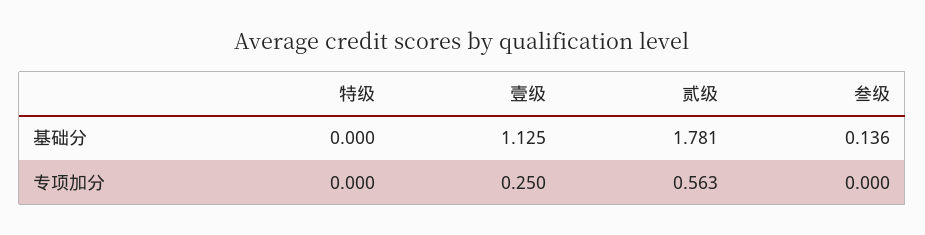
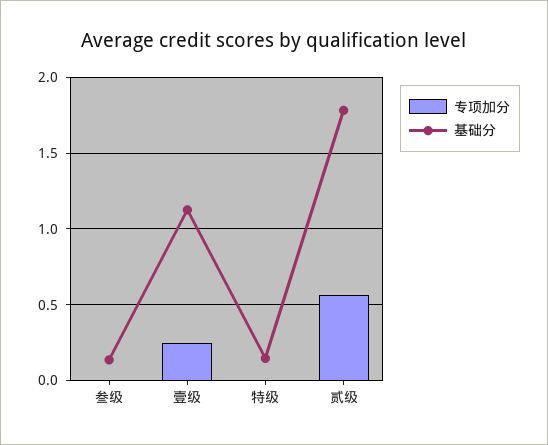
基础分, 特级: 0 -> 0.15

